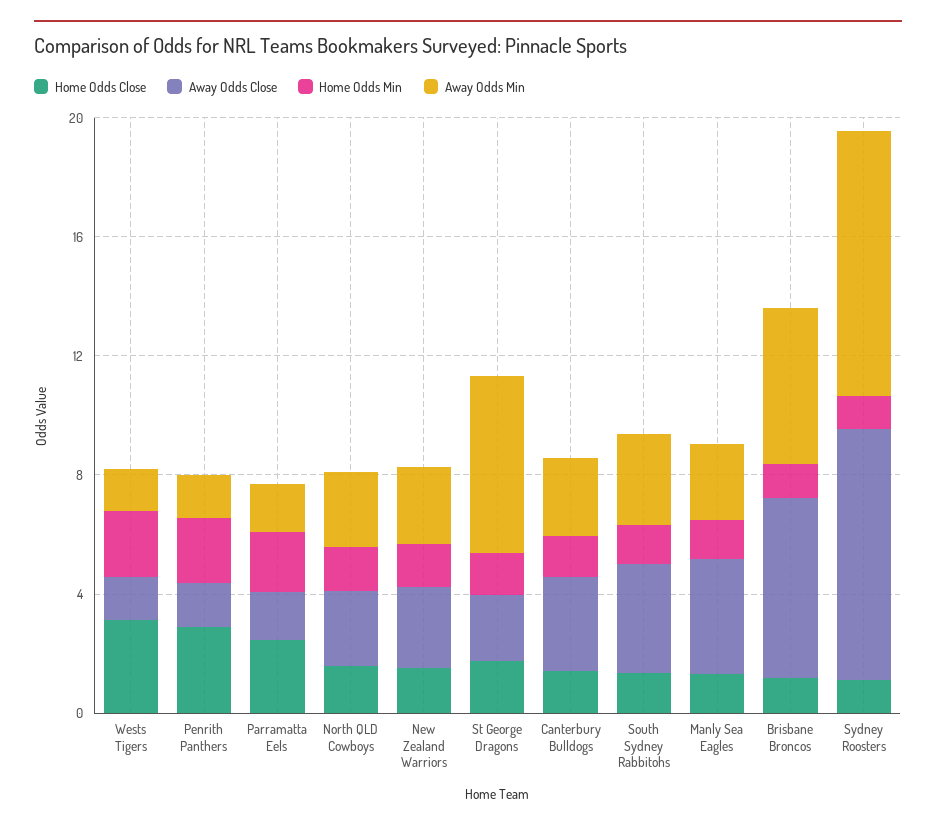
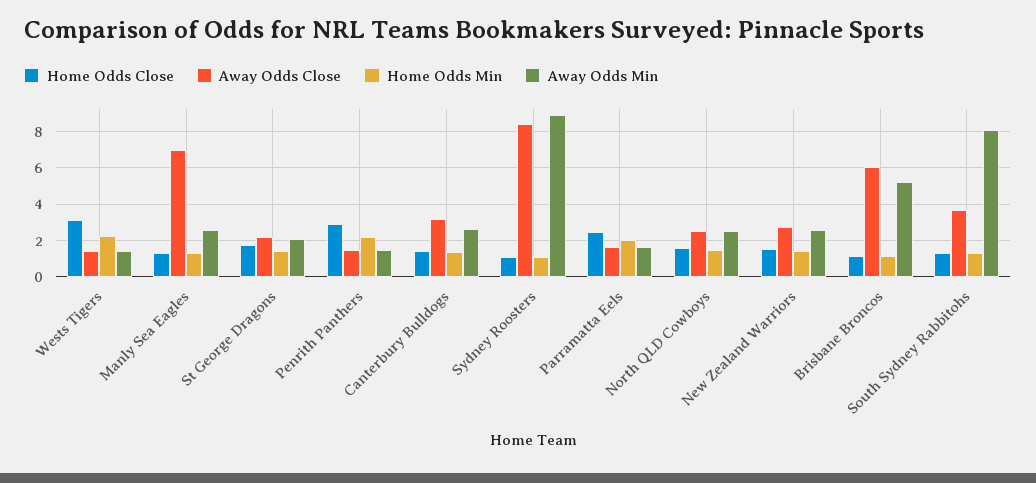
Away Odds Min, St George Dragons: 6 -> 2
Away Odds Min, South Sydney Rabbitohs: 3 -> 8
Away Odds Close, Manly Sea Eagles: 4 -> 7

